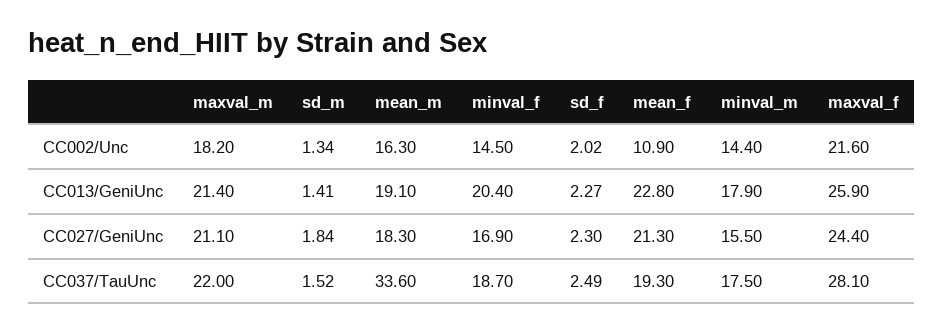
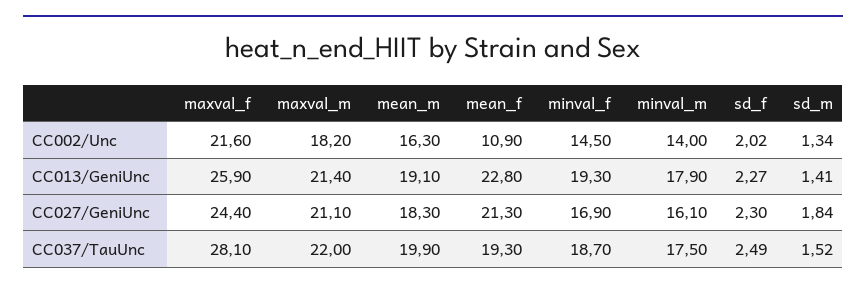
minval_m, CC002/Unc: 14.4 -> 14
minval_f, CC013/GeniUnc: 20.4 -> 19.3
minval_m, CC027/GeniUnc: 15.5 -> 16.1
mean_m, CC037/TauUnc: 33.6 -> 19.9

